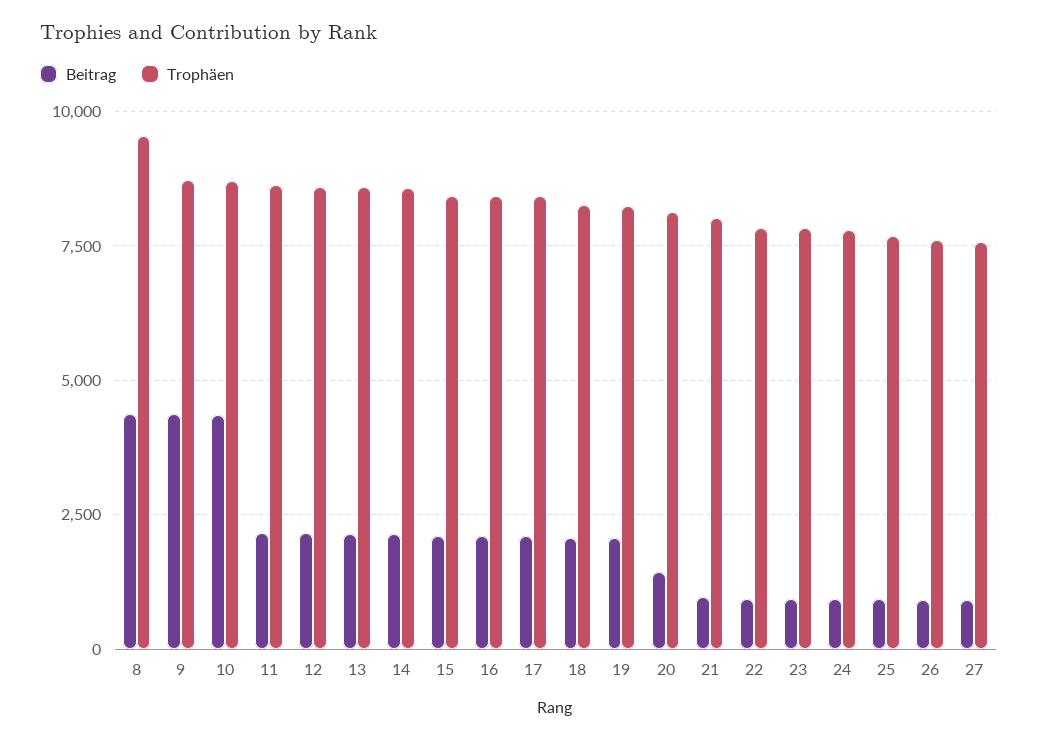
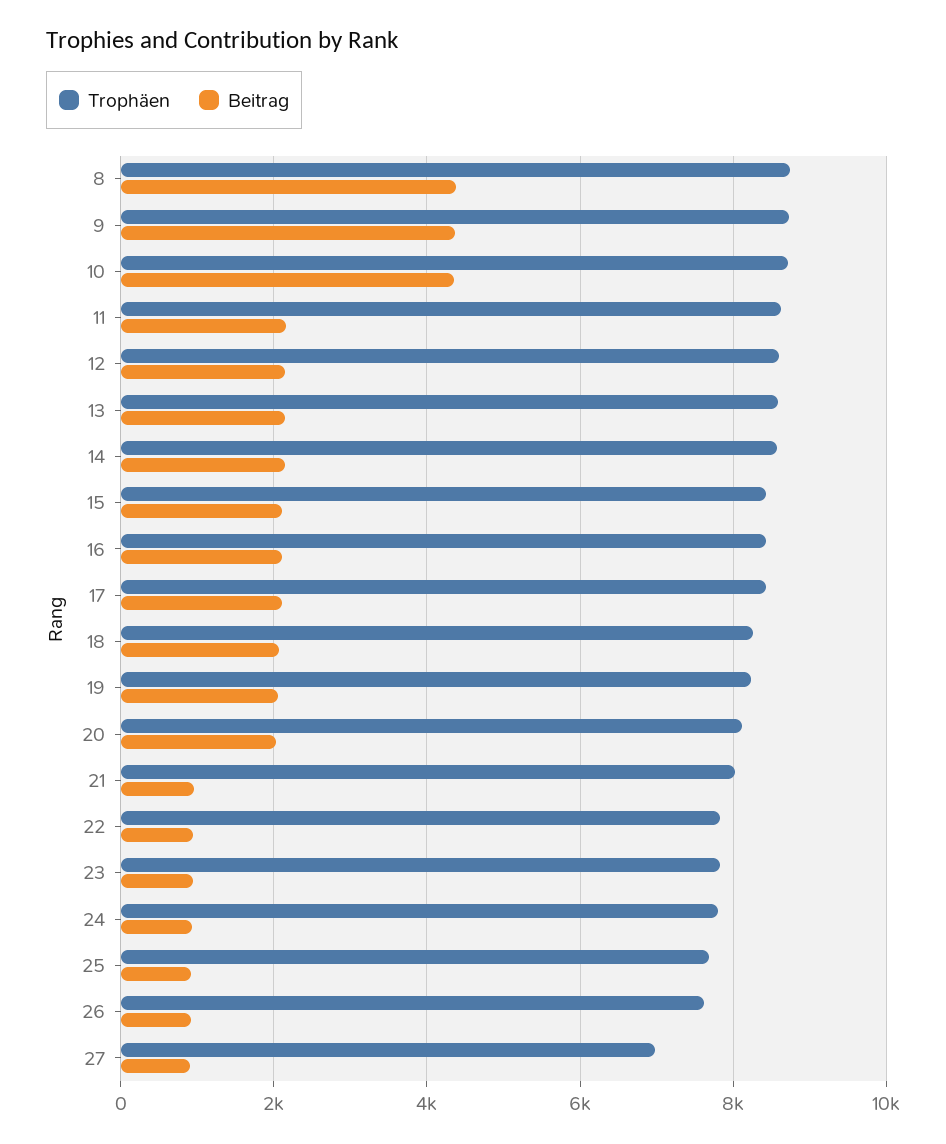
Trophäen, 8: 9500 -> 8800
Beitrag, 20: 1500 -> 2000
Trophäen, 27: 7500 -> 7000

